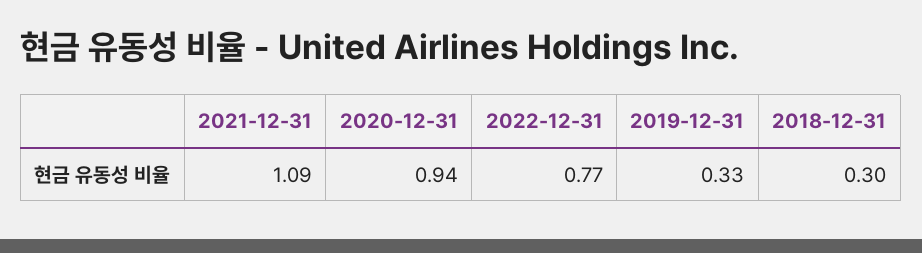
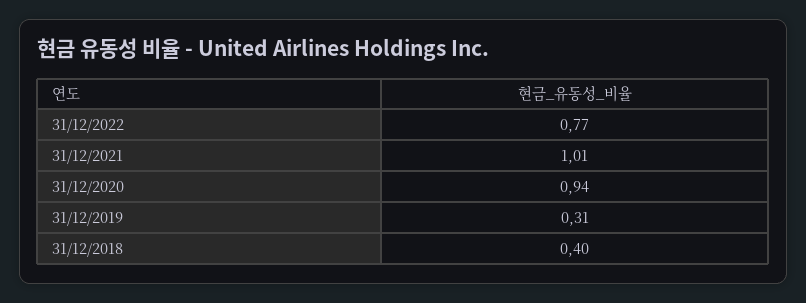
2021-12-31: 1.09 -> 1.01
2019-12-31: 0.33 -> 0.31
2018-12-31: 0.3 -> 0.4

